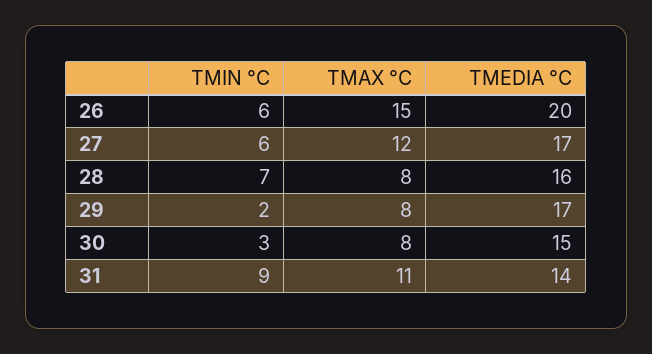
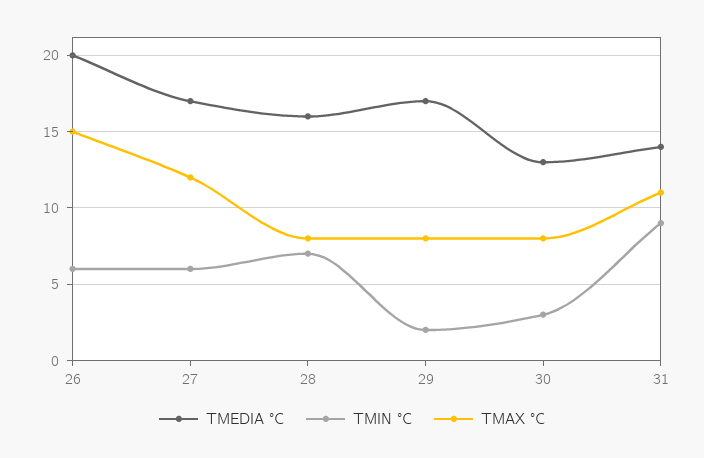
TMEDIA °C, 30: 15 -> 13

